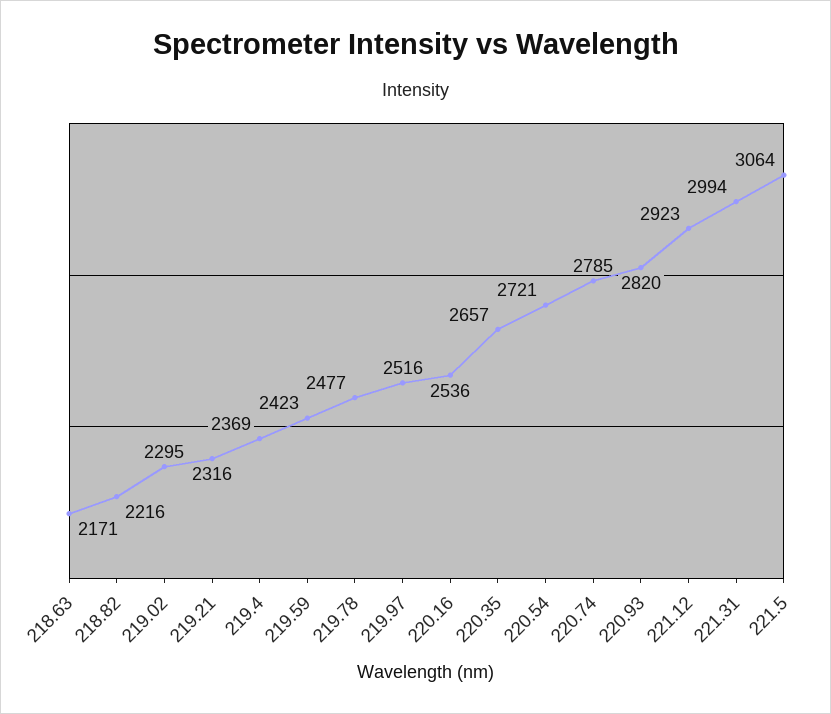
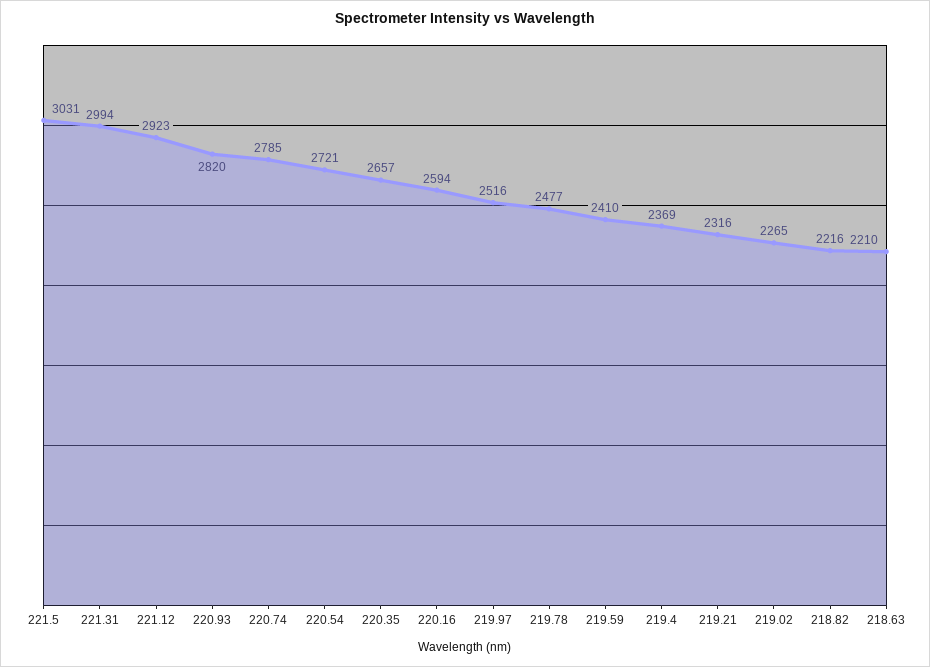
218.63: 2171 -> 2210
219.02: 2295 -> 2265
219.59: 2423 -> 2410
220.16: 2536 -> 2594
221.5: 3064 -> 3031

